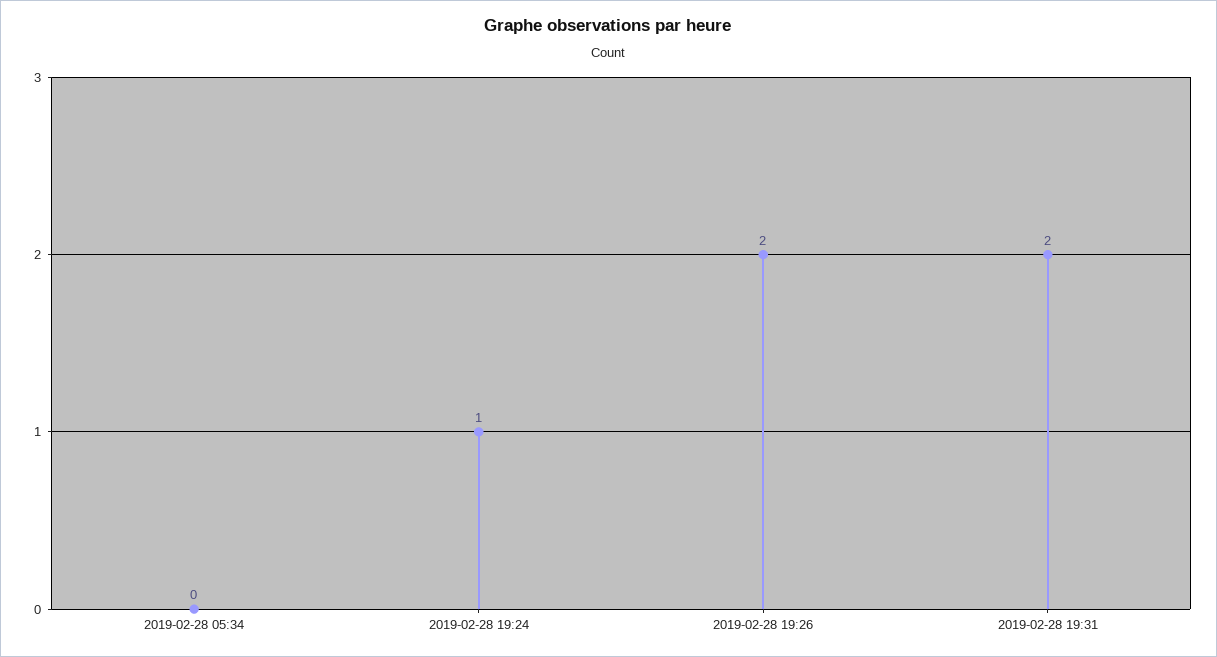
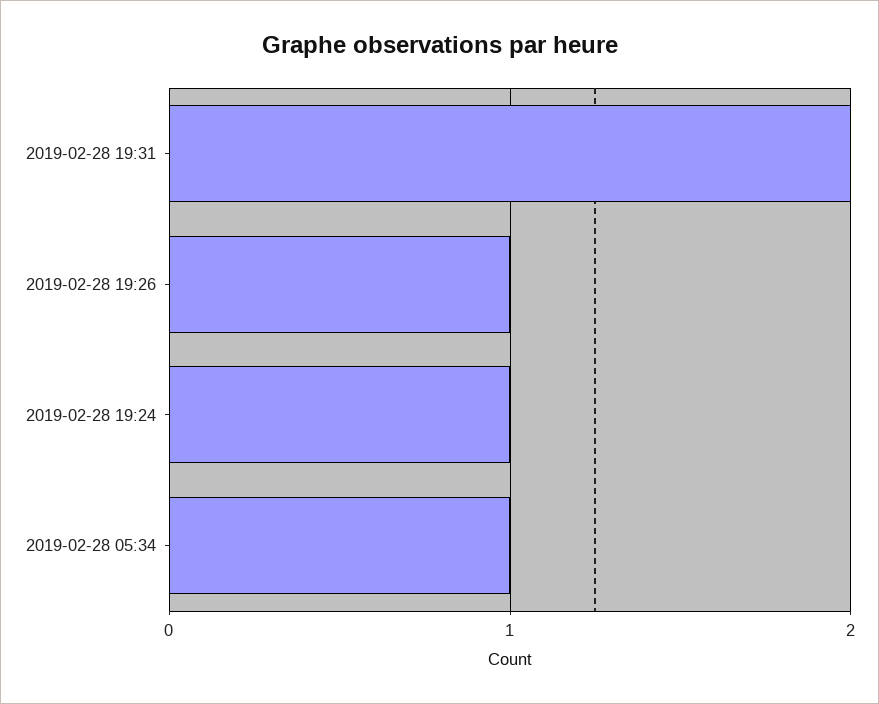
2019-02-28 05:34: 0 -> 1
2019-02-28 19:26: 2 -> 1

